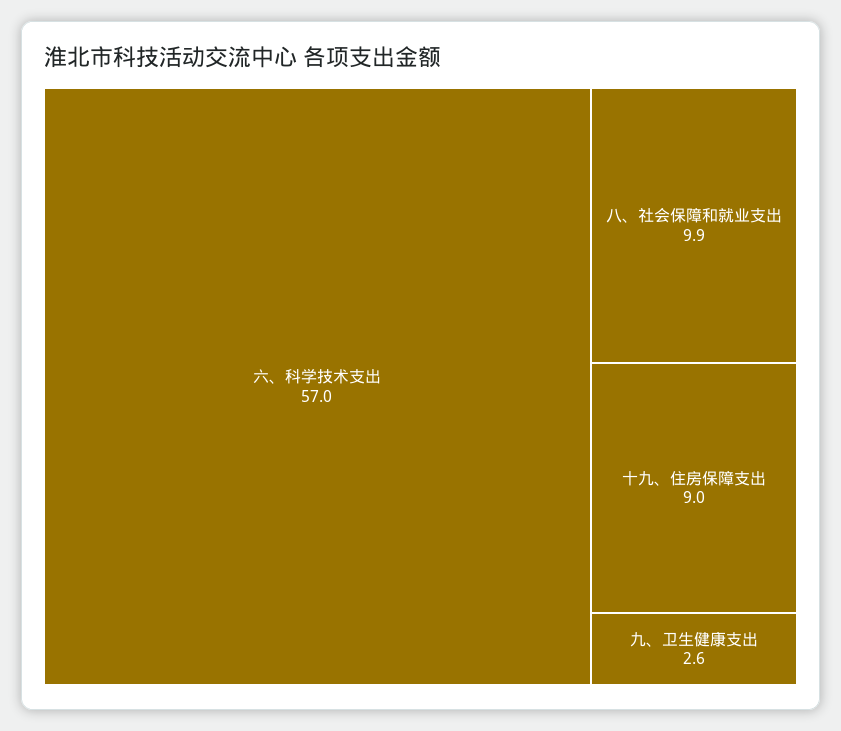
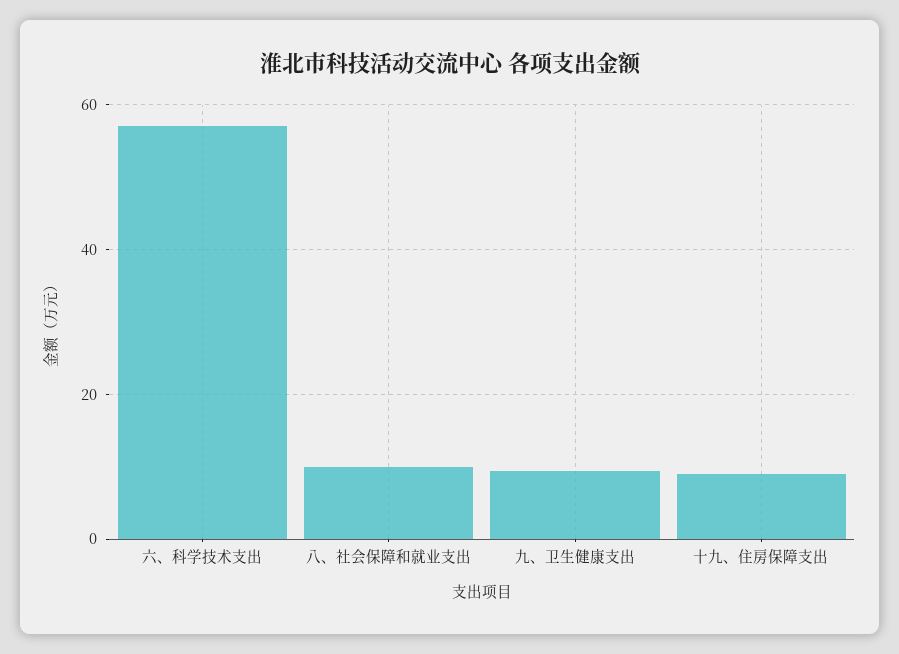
九、卫生健康支出: 2.6 -> 10

